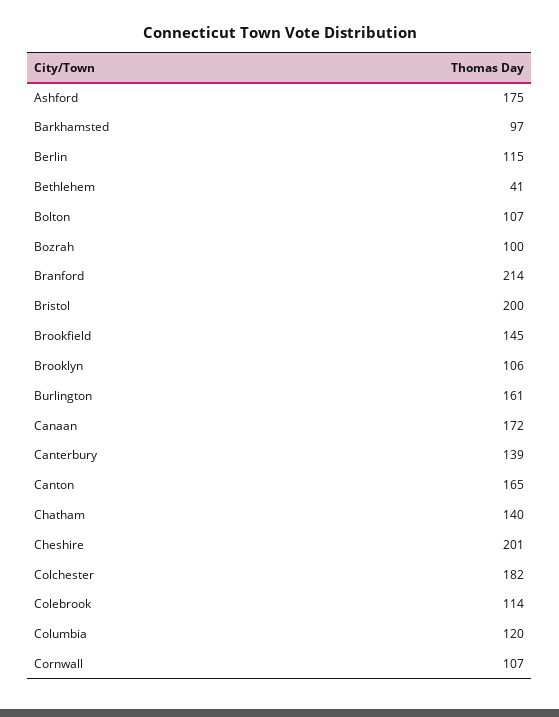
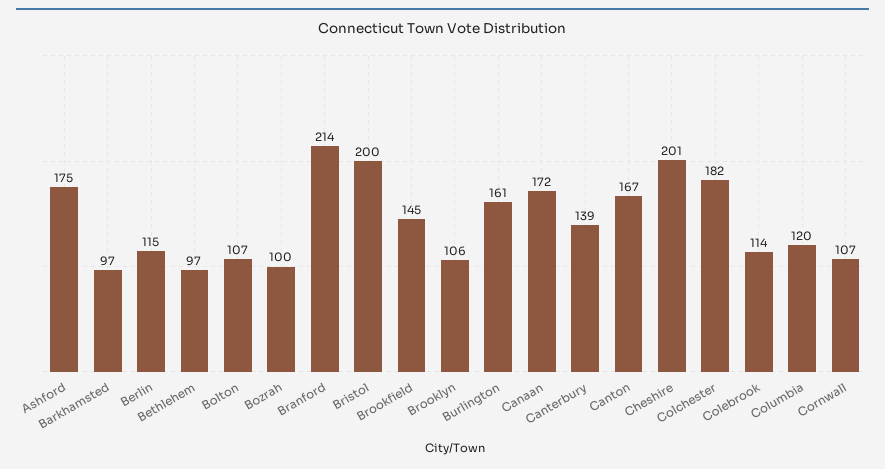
Bethlehem: 41 -> 97
Canton: 165 -> 167
Chatham: 140 -> none

